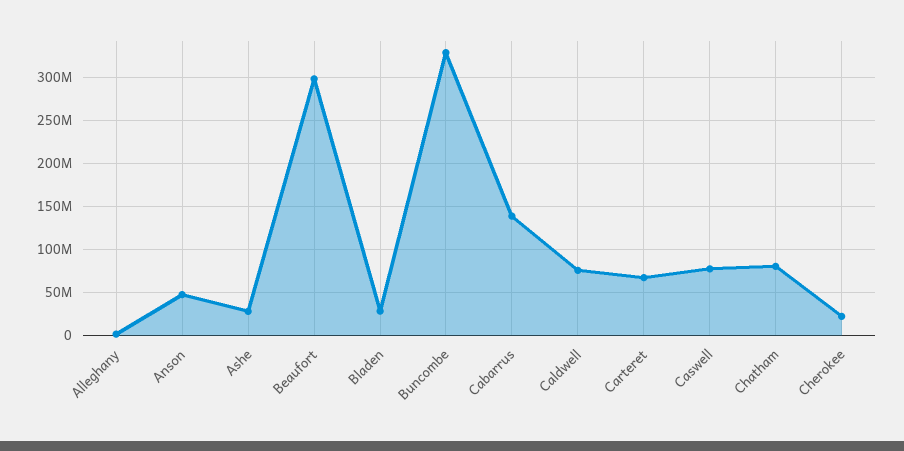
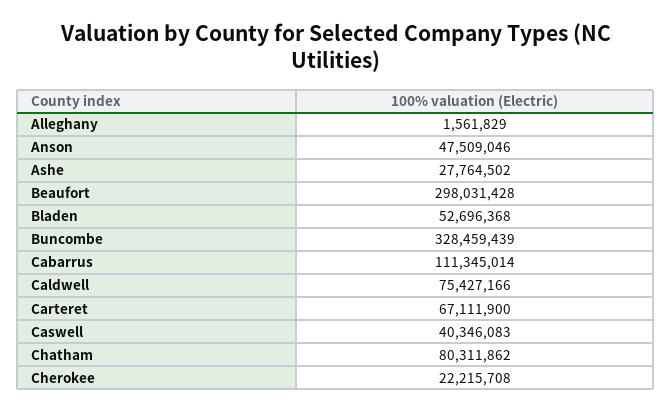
Bladen: 30000000 -> 52696368
Cabarrus: 140000000 -> 111345014
Caswell: 80000000 -> 40346083

